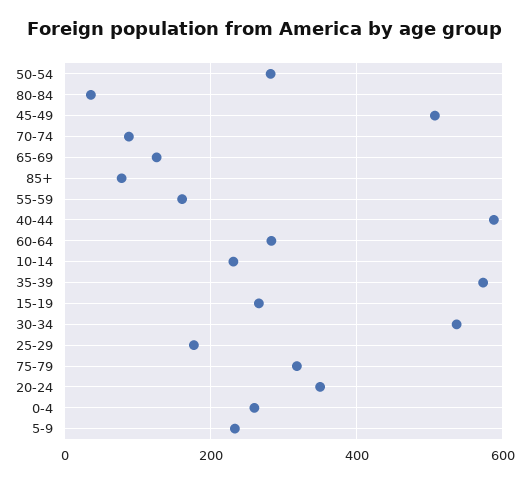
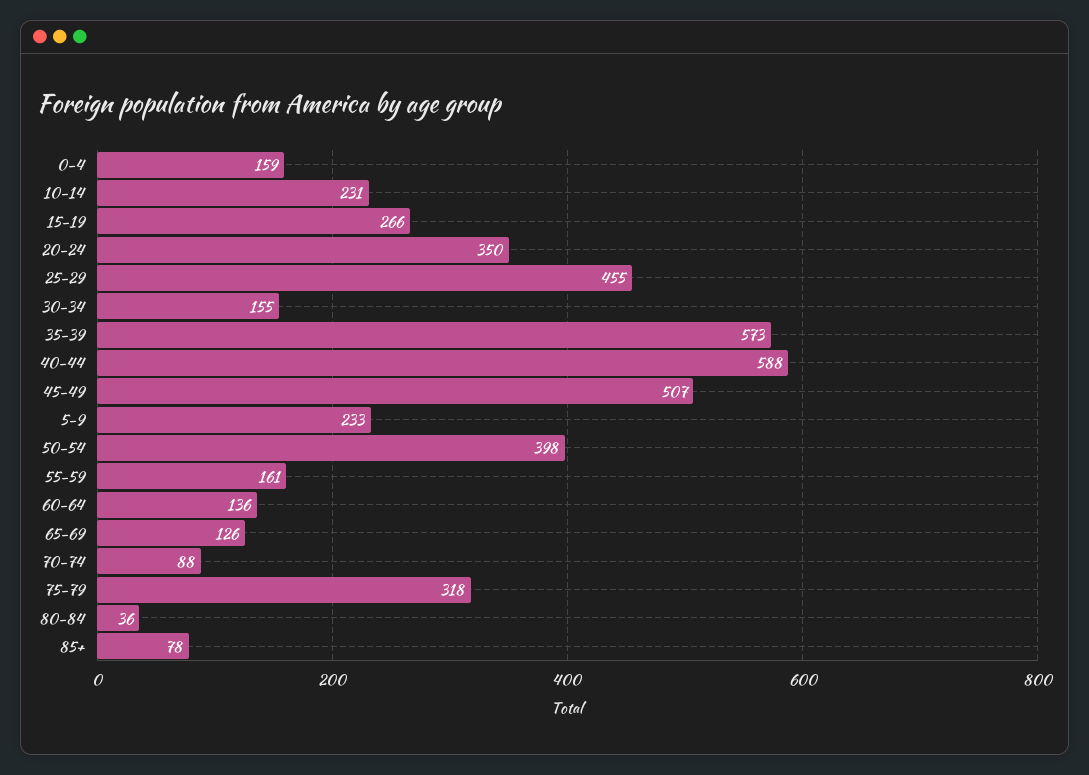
50-54: 280 -> 398
60-64: 280 -> 136
30-34: 540 -> 155
25-29: 180 -> 455
0-4: 260 -> 159

